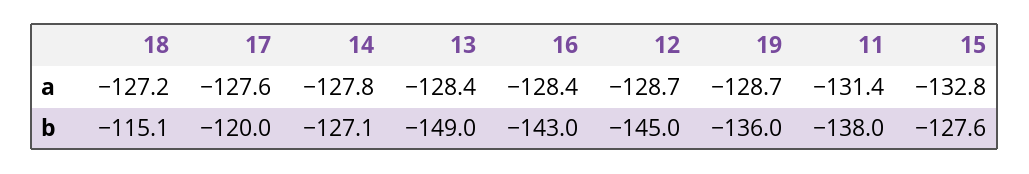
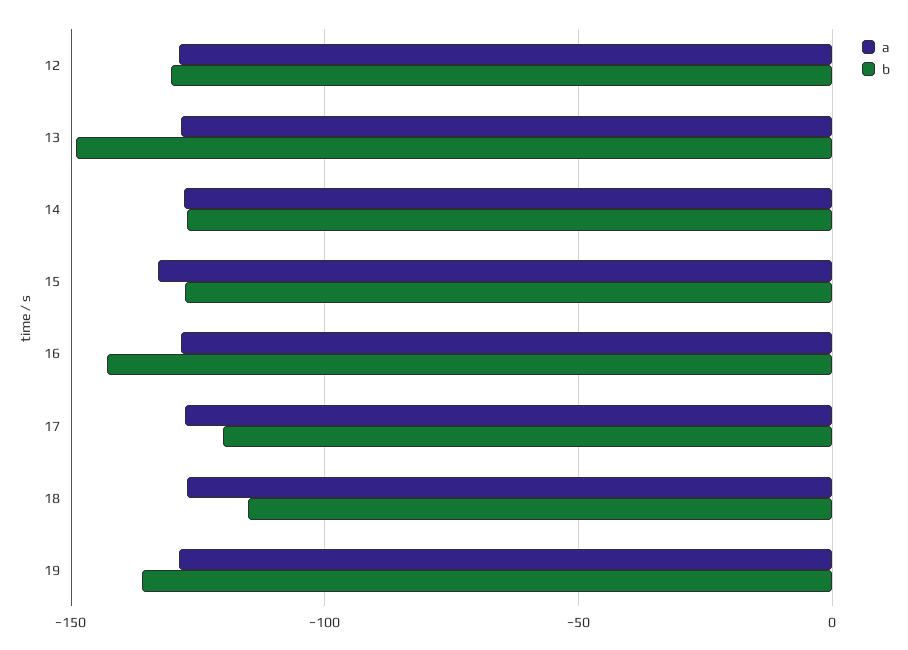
a, 11: -131.4 -> none
b, 12: -145 -> -130
b, 11: -138 -> none

